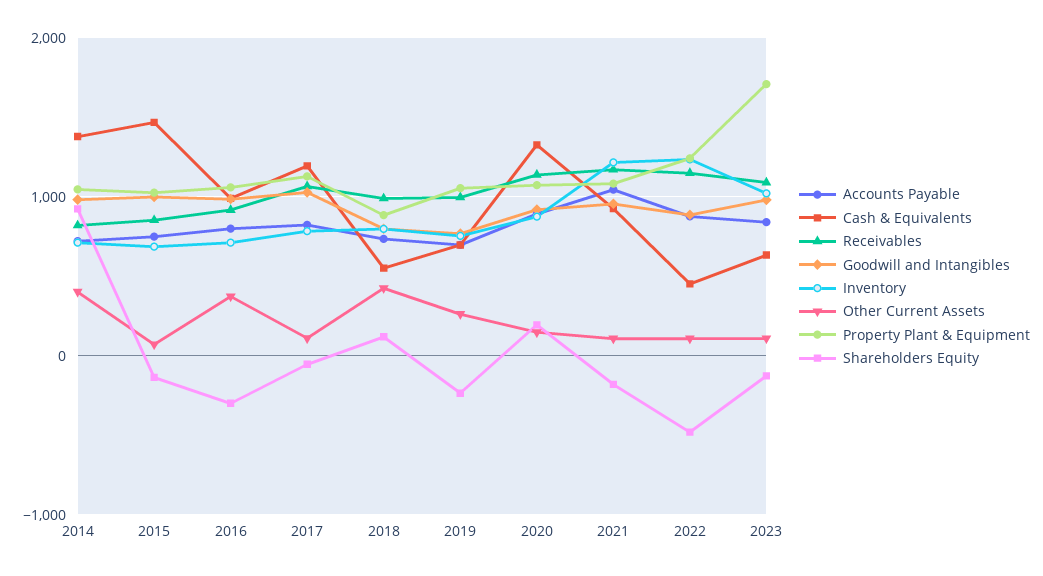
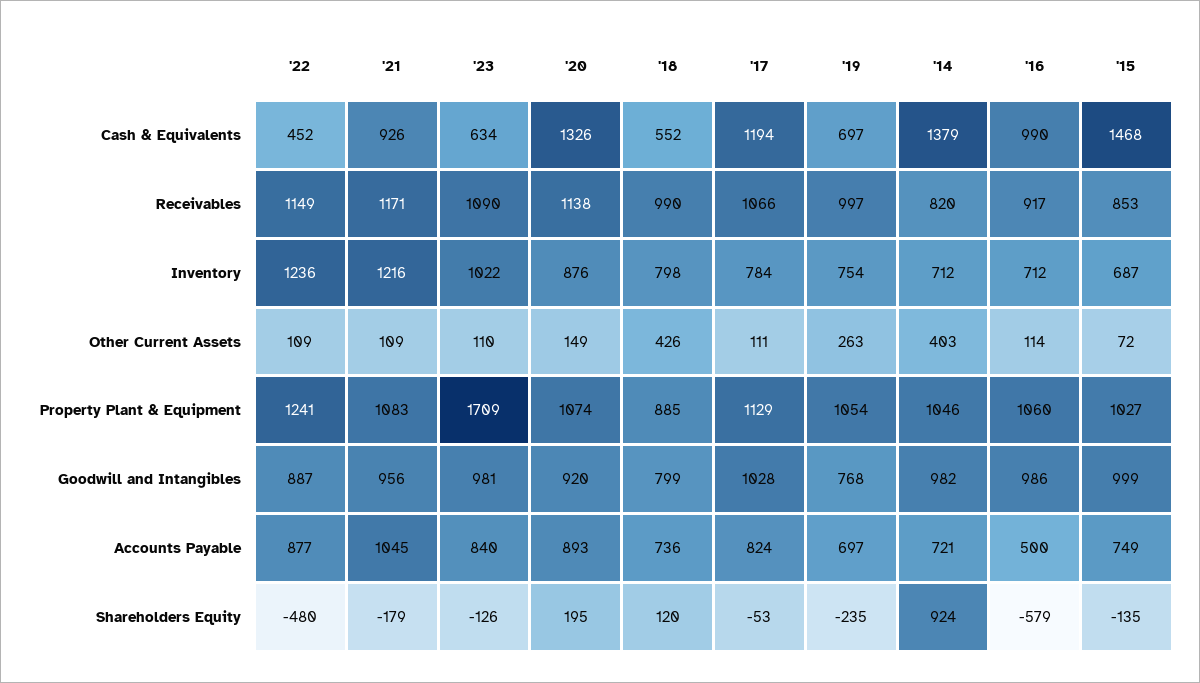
Accounts Payable, 2016: 800 -> 500
Other Current Assets, 2016: 400 -> 114
Shareholders Equity, 2016: -300 -> -579

